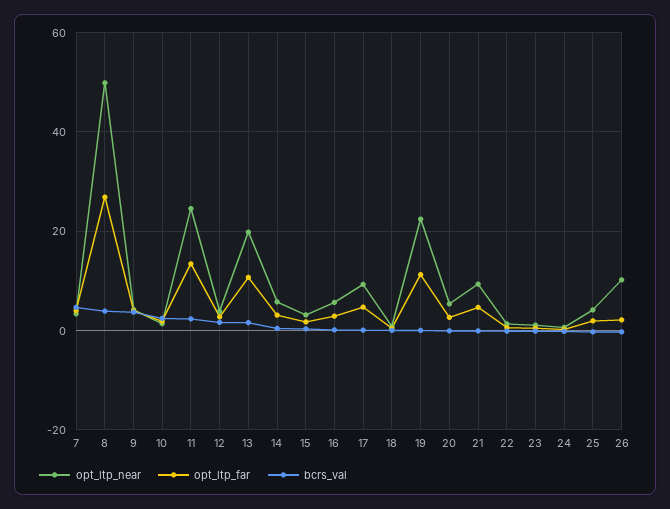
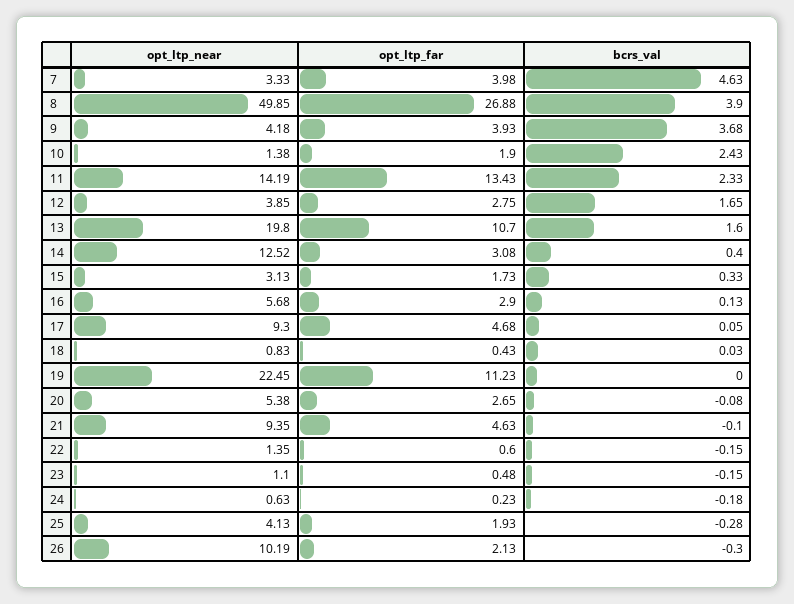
opt_ltp_near, 11: 24 -> 14.19
opt_ltp_near, 14: 6 -> 12.52

